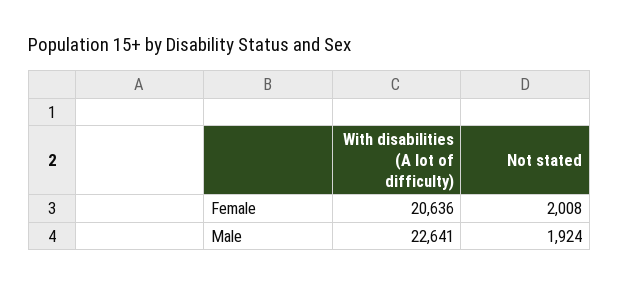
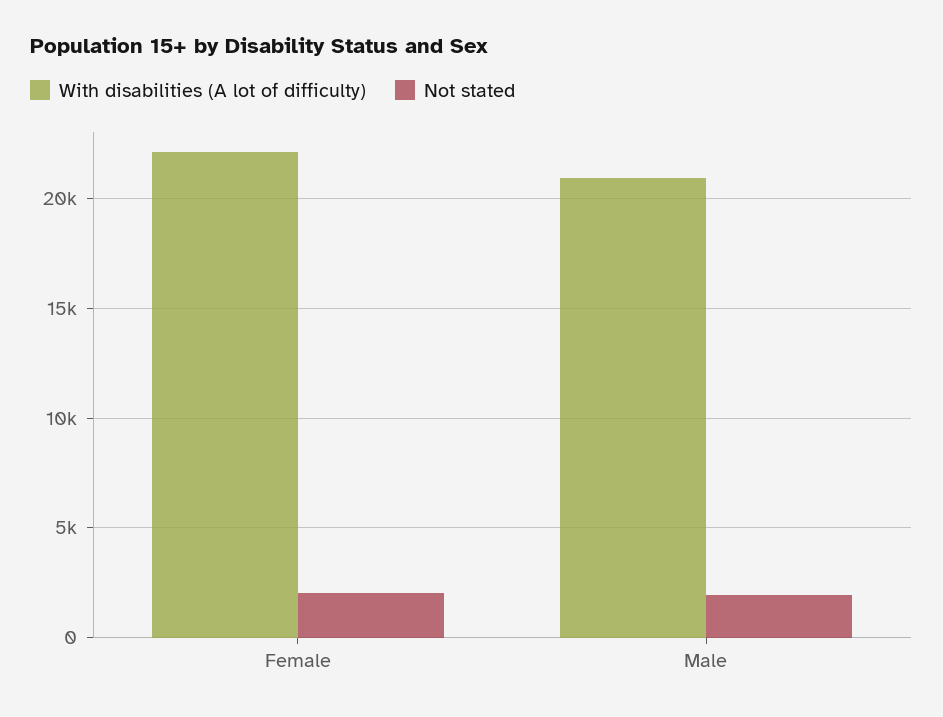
With disabilities (A lot of difficulty), Female: 20636 -> 22000
With disabilities (A lot of difficulty), Male: 22641 -> 21000

